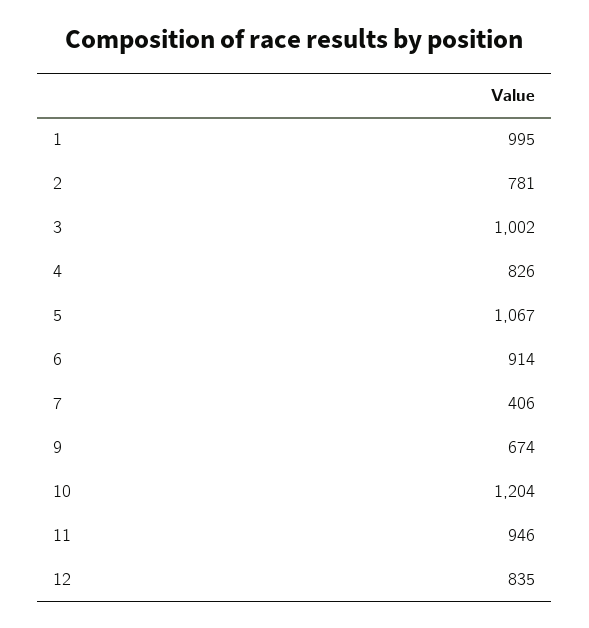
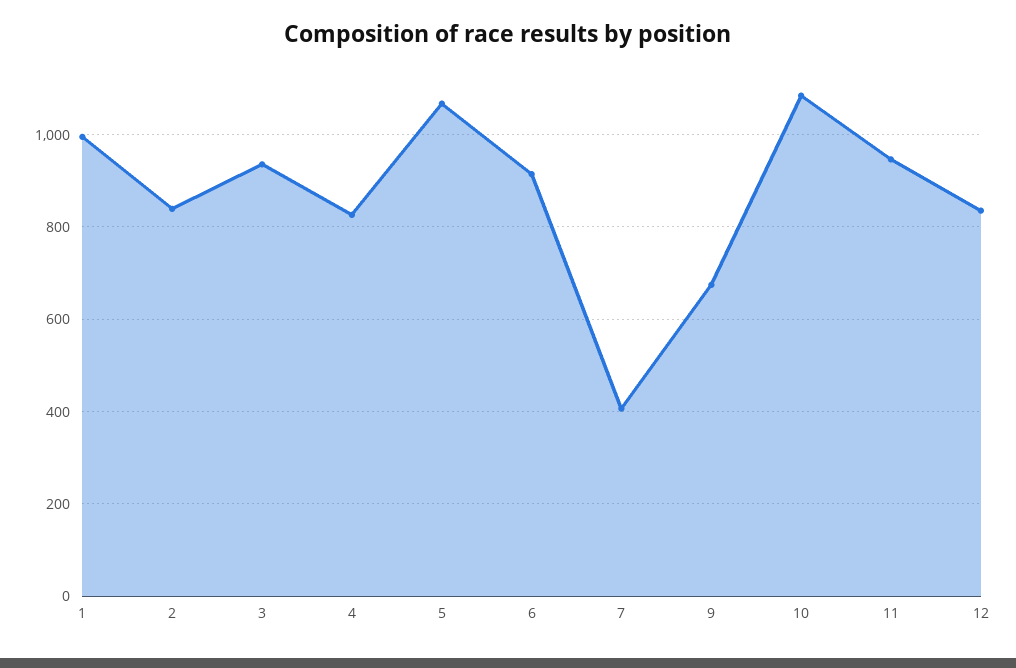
2: 781 -> 840
3: 1002 -> 940
10: 1204 -> 1080

